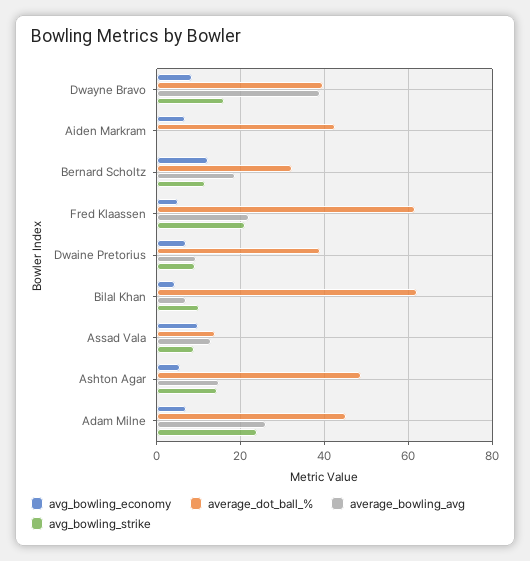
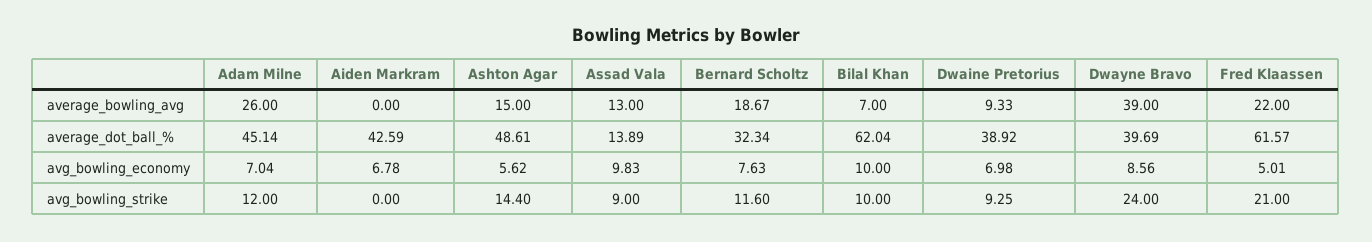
avg_bowling_strike, Dwayne Bravo: 16 -> 24
avg_bowling_economy, Bernard Scholtz: 12 -> 7.63
avg_bowling_economy, Bilal Khan: 4 -> 10
avg_bowling_strike, Adam Milne: 24 -> 12

